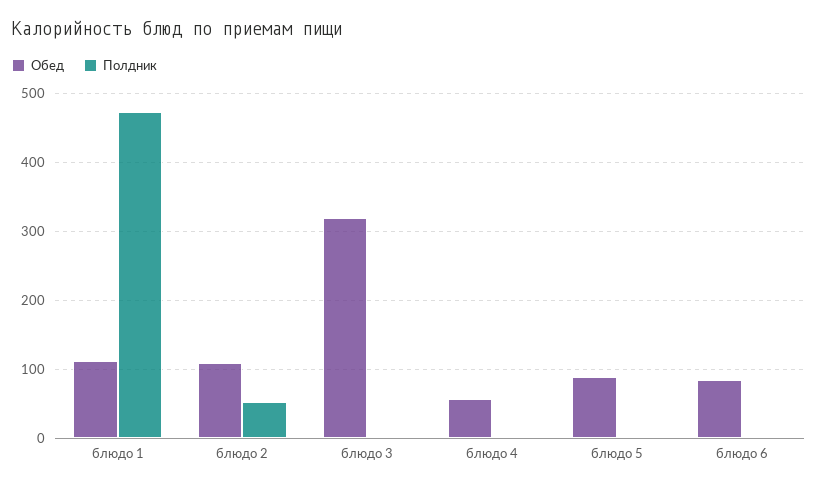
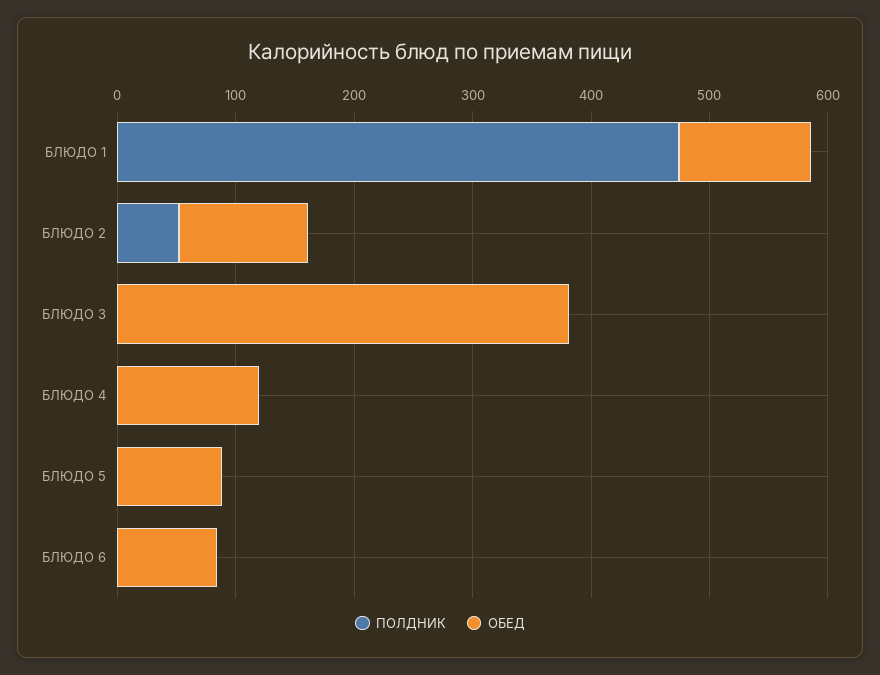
Обед, блюдо 3: 320 -> 380
Обед, блюдо 4: 60 -> 120

